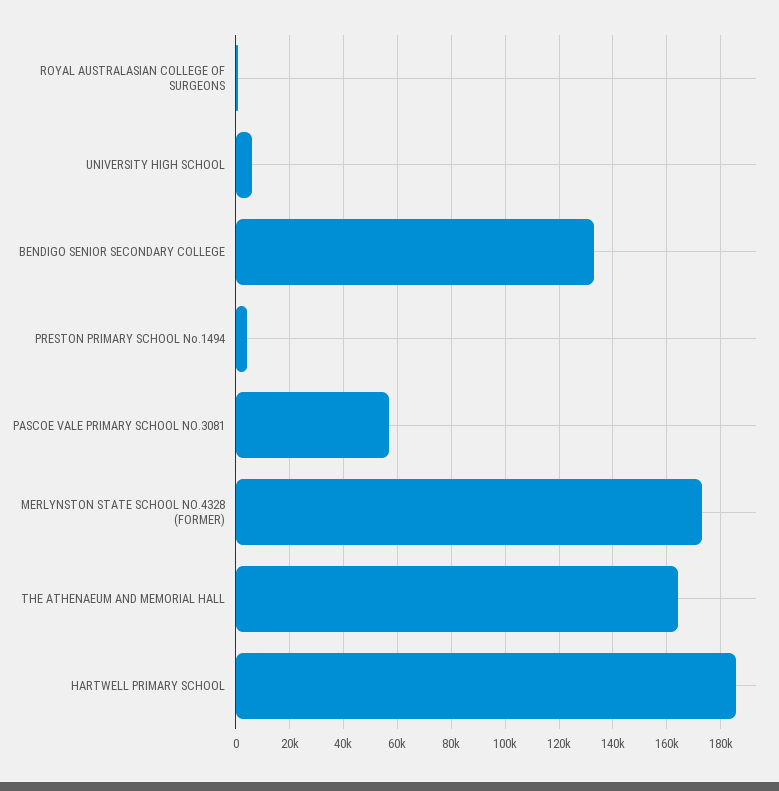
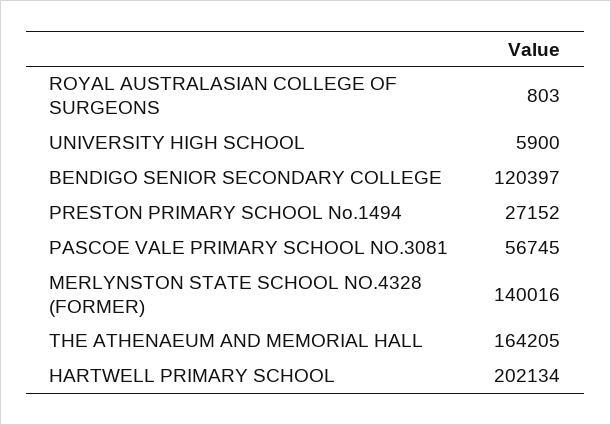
BENDIGO SENIOR SECONDARY COLLEGE: 132500 -> 120397
PRESTON PRIMARY SCHOOL No.1494: 5000 -> 27152
MERLYNSTON STATE SCHOOL NO.4328 (FORMER): 172500 -> 140016
HARTWELL PRIMARY SCHOOL: 185000 -> 202134

